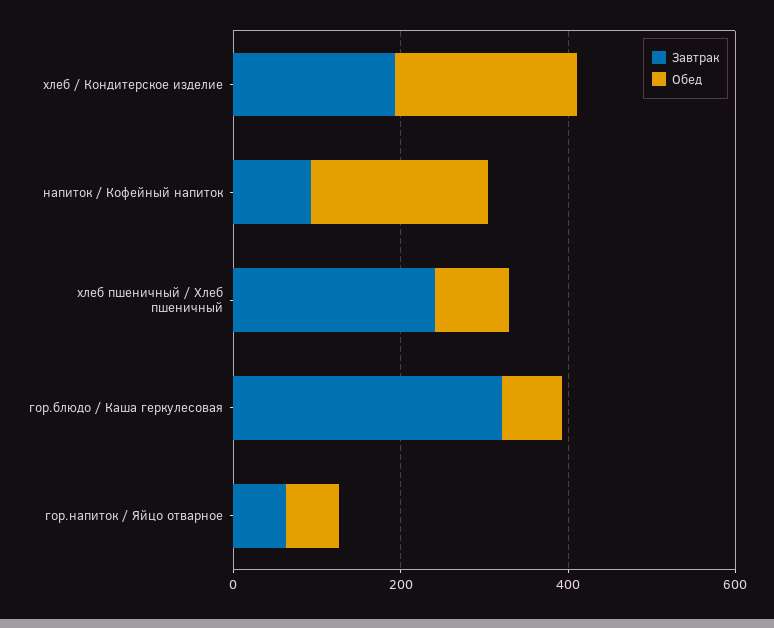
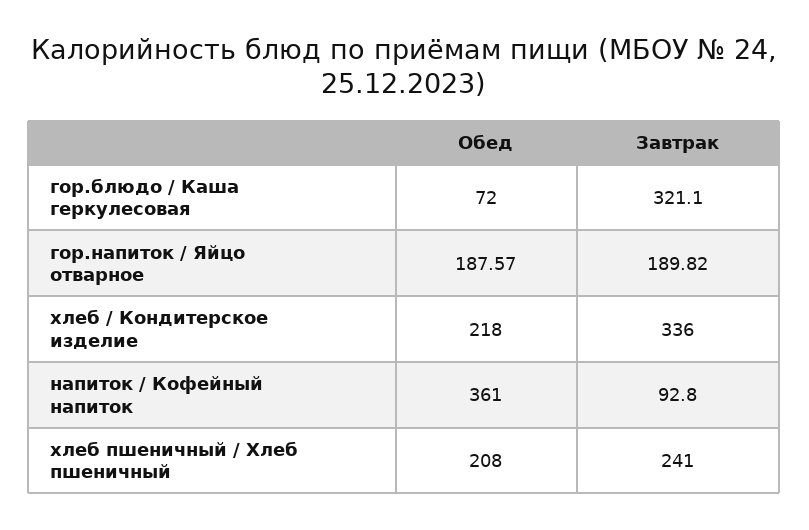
Завтрак, хлеб / Кондитерское изделие: 200 -> 336
Обед, напиток / Кофейный напиток: 200 -> 361
Обед, хлеб пшеничный / Хлеб пшеничный: 100 -> 208
Завтрак, гор.напиток / Яйцо отварное: 50 -> 189.82
Обед, гор.напиток / Яйцо отварное: 50 -> 187.57

